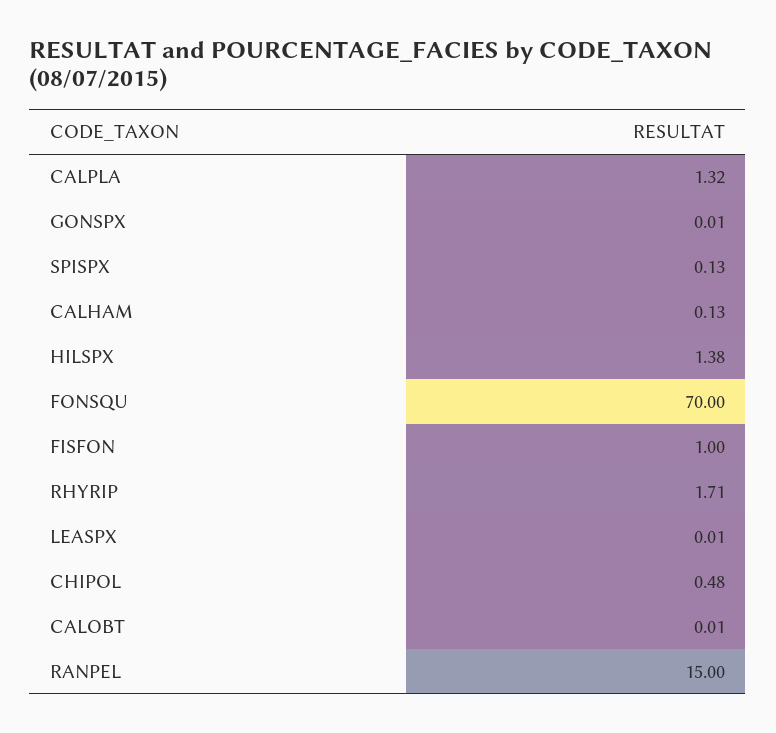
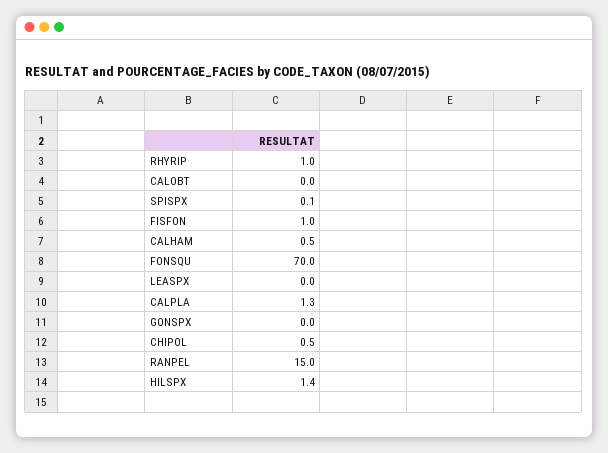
CALHAM: 0.13 -> 0.5
RHYRIP: 1.71 -> 1

